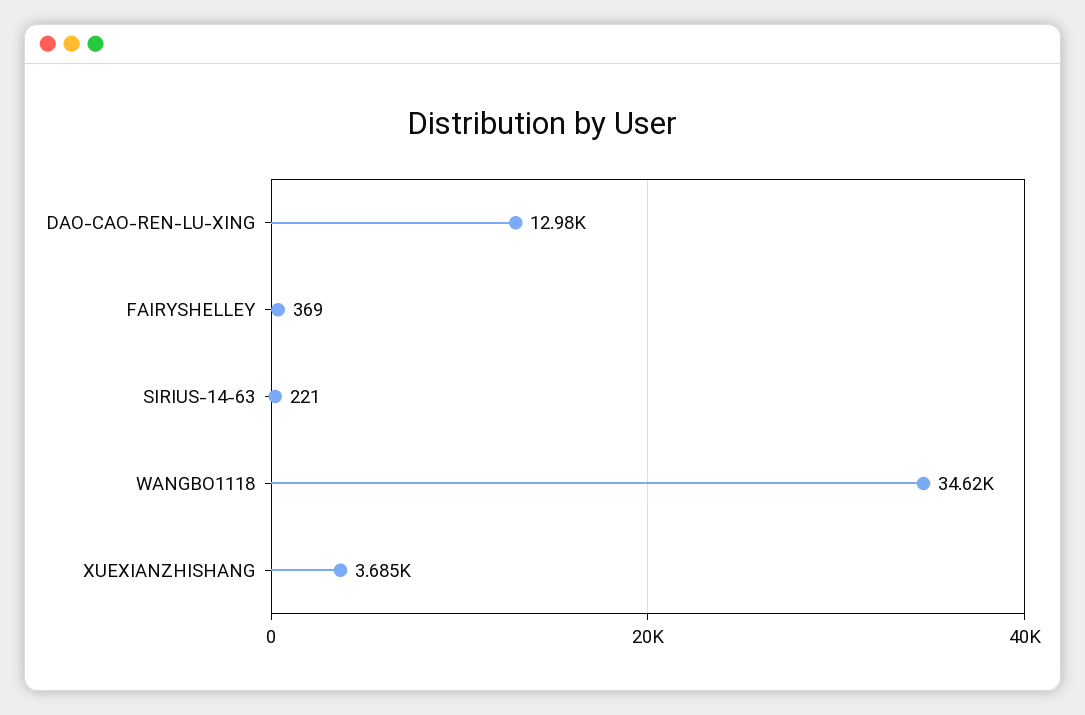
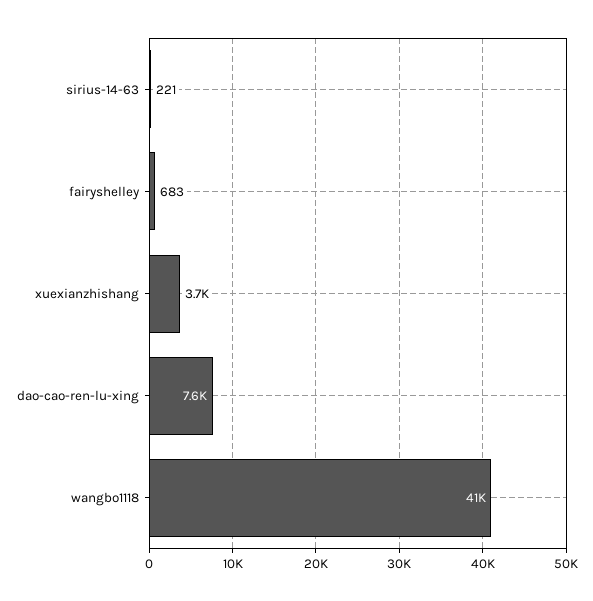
DAO-CAO-REN-LU-XING: 12980 -> 7600
FAIRYSHELLEY: 369 -> 683
WANGBO1118: 34620 -> 41000

